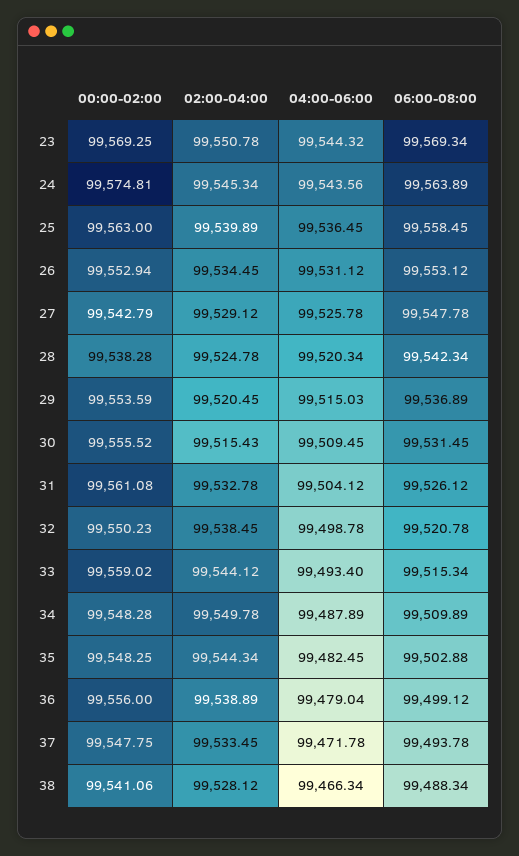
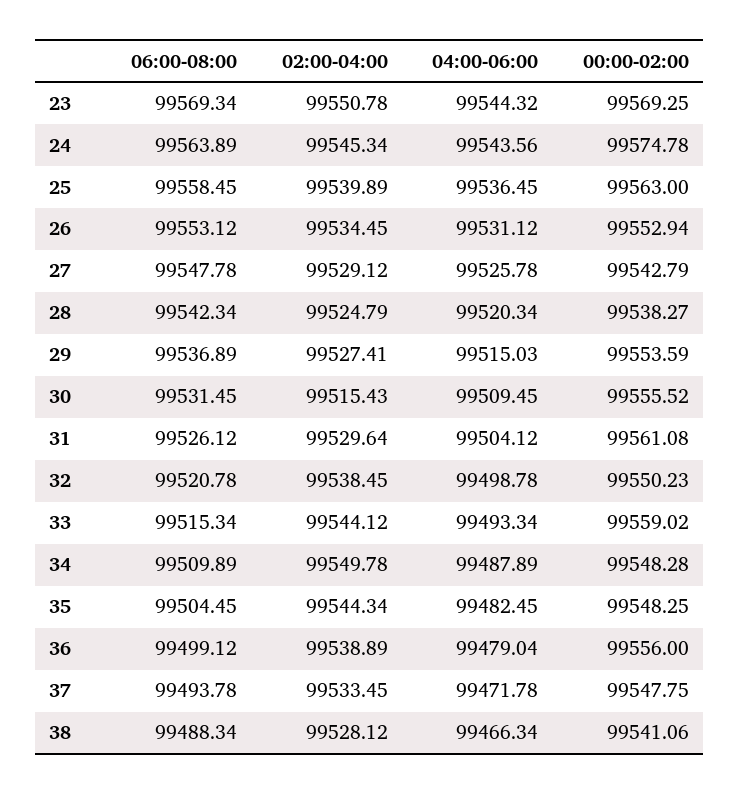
00:00-02:00, 24: 99574.81 -> 99574.78
00:00-02:00, 28: 99538.28 -> 99538.27
02:00-04:00, 28: 99524.78 -> 99524.79
02:00-04:00, 29: 99520.45 -> 99527.41
02:00-04:00, 31: 99532.78 -> 99529.64
04:00-06:00, 33: 99493.4 -> 99493.34
06:00-08:00, 35: 99502.88 -> 99504.45

